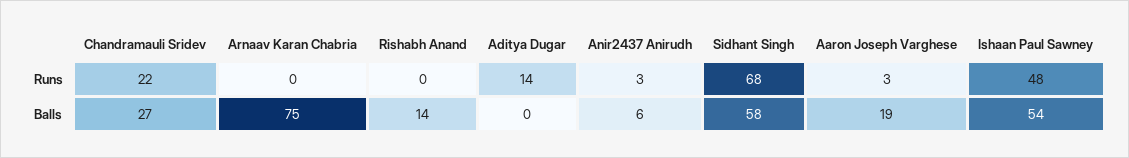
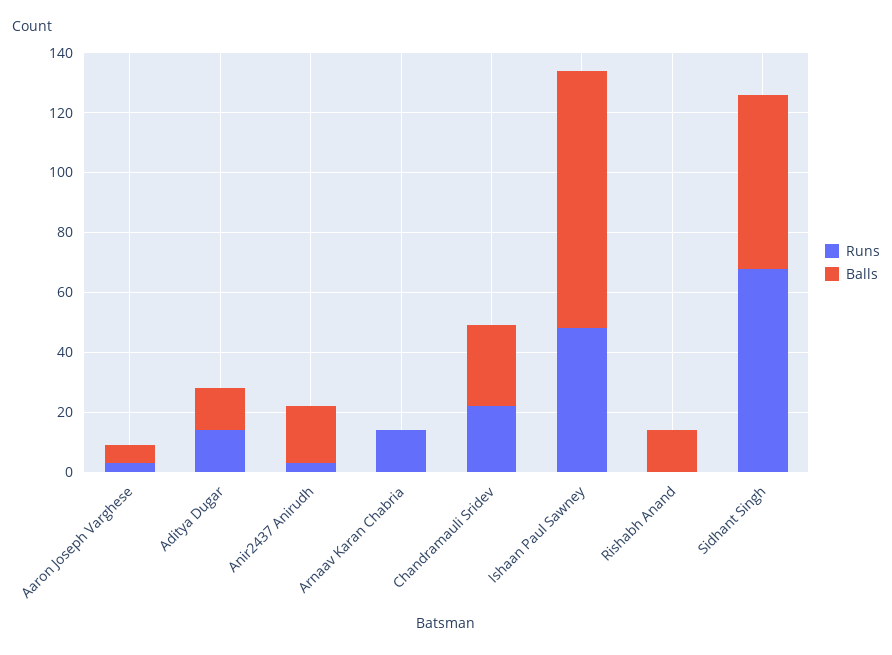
Runs, Arnaav Karan Chabria: 0 -> 15
Balls, Arnaav Karan Chabria: 75 -> 0
Balls, Aditya Dugar: 0 -> 15
Balls, Anir2437 Anirudh: 6 -> 20
Balls, Aaron Joseph Varghese: 19 -> 5
Balls, Ishaan Paul Sawney: 54 -> 85

